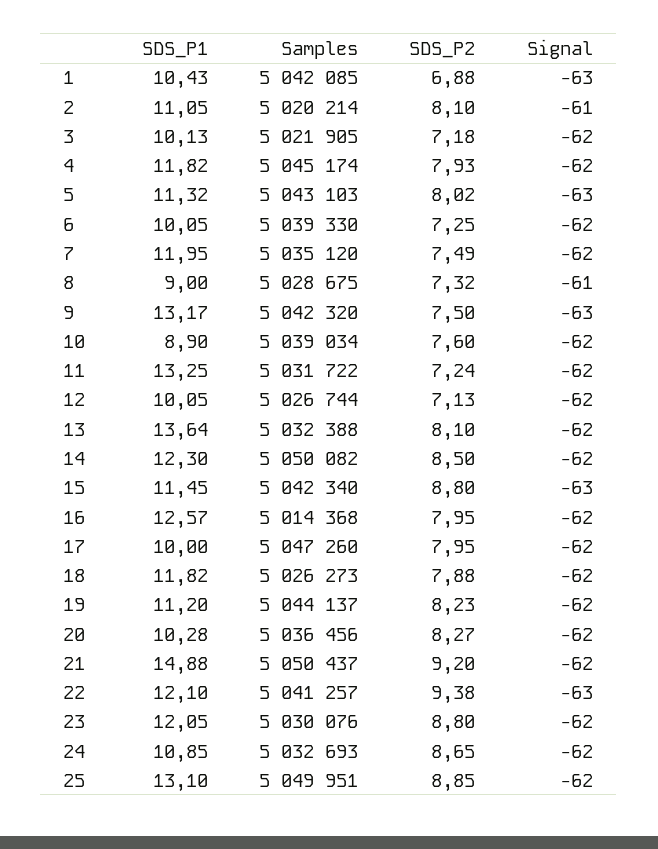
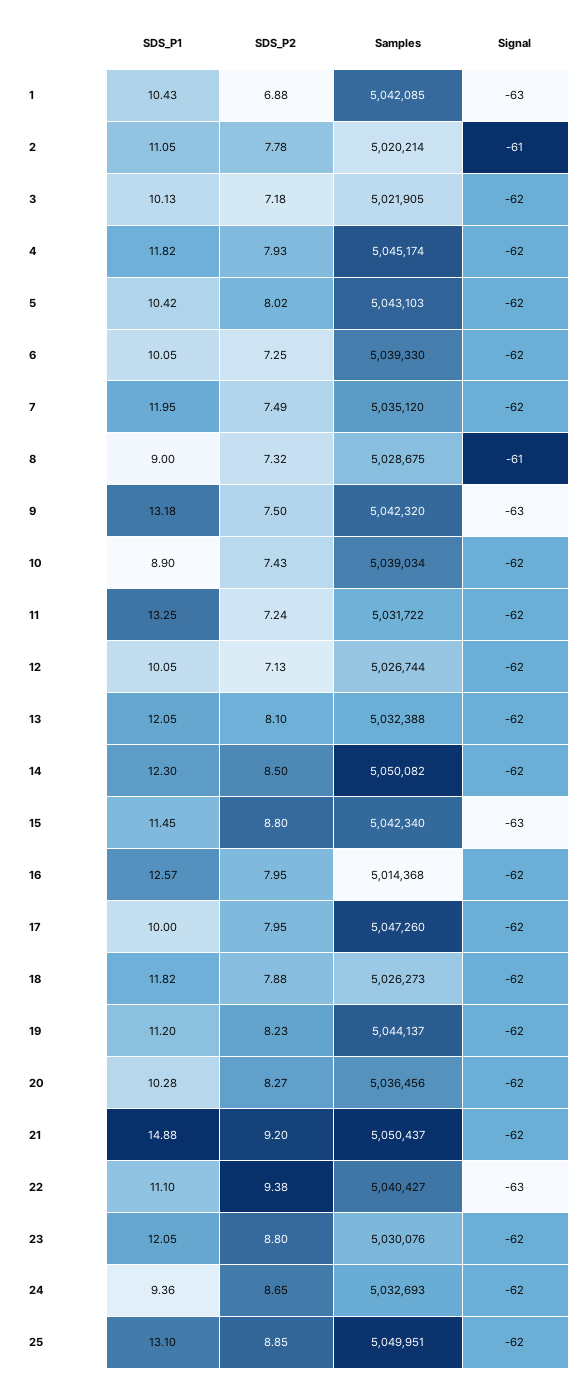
SDS_P2, 2: 8.1 -> 7.78
SDS_P1, 5: 11.32 -> 10.42
Signal, 5: -63 -> -62
SDS_P1, 9: 13.17 -> 13.18
SDS_P2, 10: 7.6 -> 7.43
SDS_P1, 13: 13.64 -> 12.05
SDS_P1, 22: 12.1 -> 11.1
Samples, 22: 5041257 -> 5040427
SDS_P1, 24: 10.85 -> 9.36

